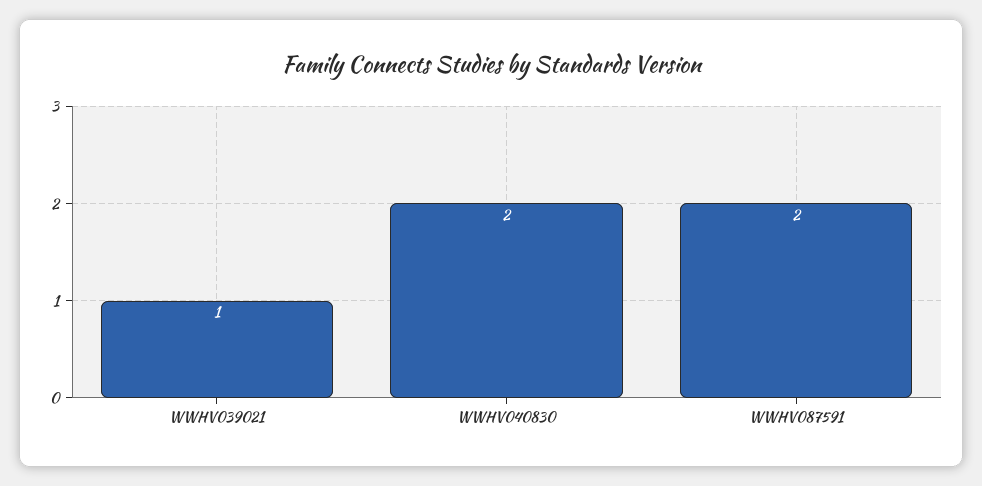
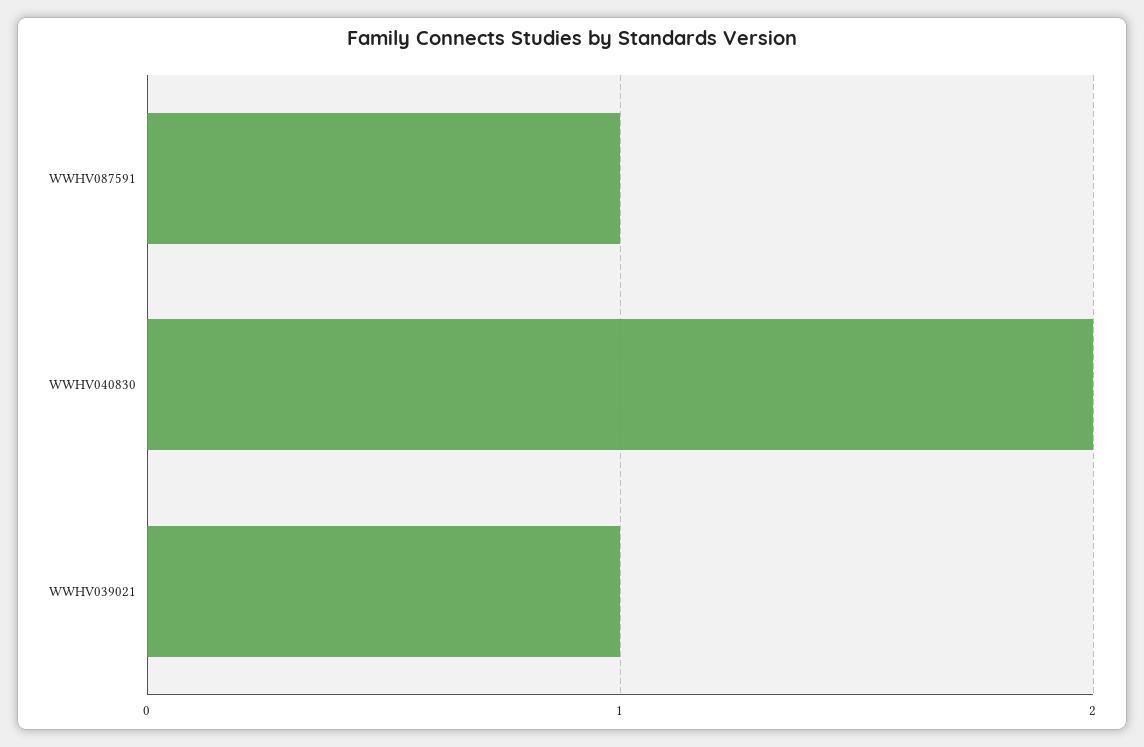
WWHV087591: 2 -> 1

